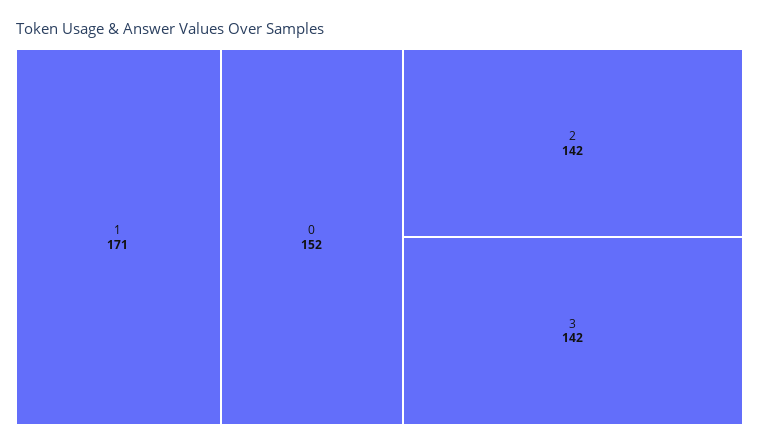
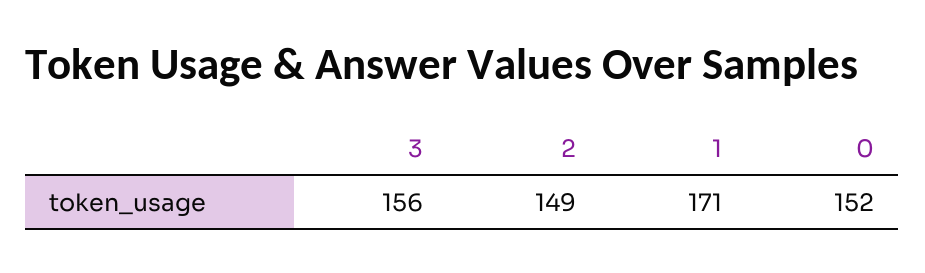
2: 142 -> 149
3: 142 -> 156

